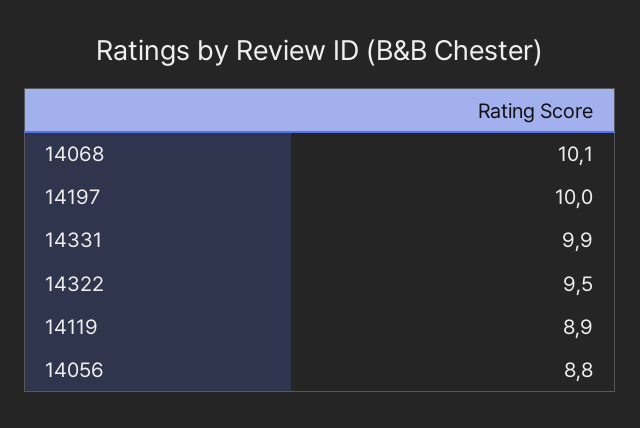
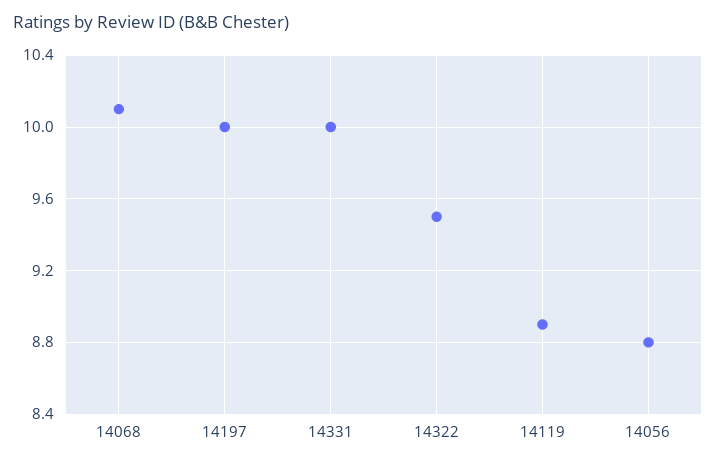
14331: 9.9 -> 10

